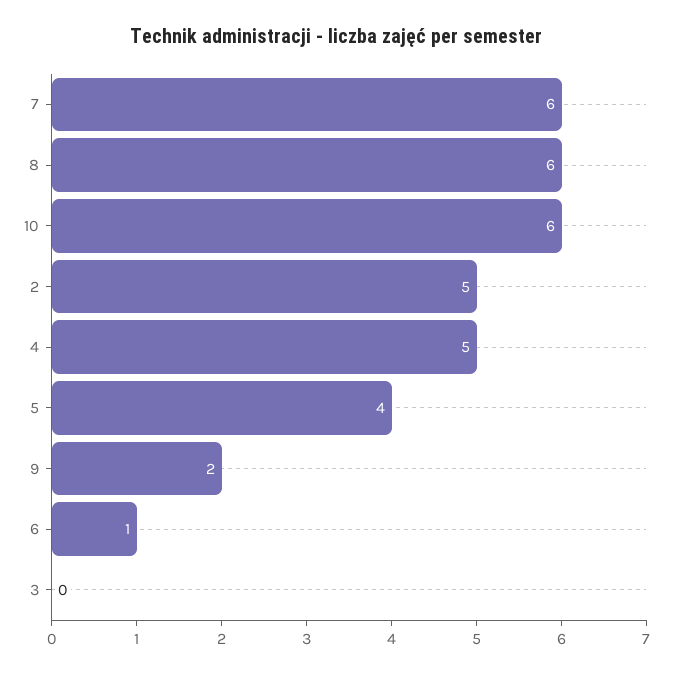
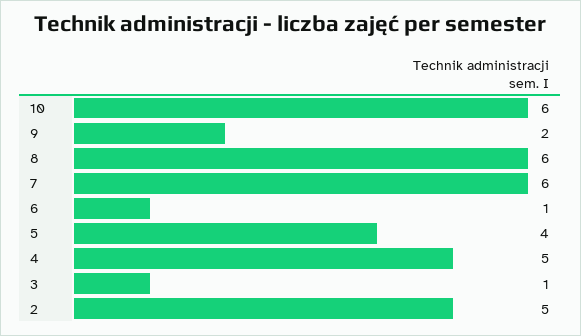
3: 0 -> 1

